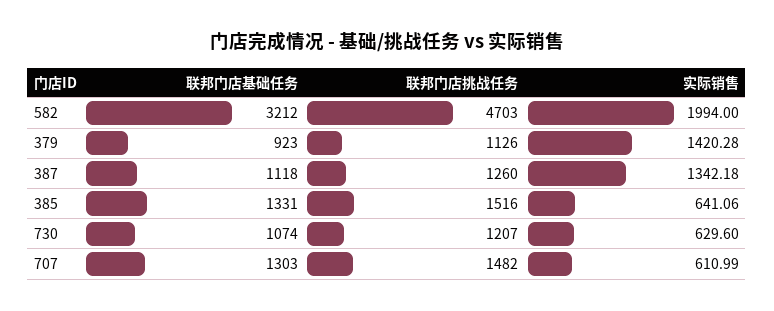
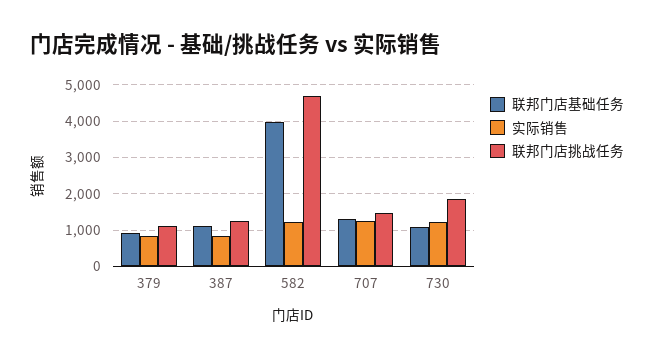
联邦门店基础任务, 582: 3212 -> 4000
实际销售, 582: 1994 -> 1200
实际销售, 379: 1420.28 -> 800
实际销售, 387: 1342.18 -> 800
联邦门店基础任务, 385: 1331 -> none
联邦门店挑战任务, 385: 1516 -> none
实际销售, 385: 641.06 -> none
联邦门店挑战任务, 730: 1207 -> 1800
实际销售, 730: 629.6 -> 1200
实际销售, 707: 610.99 -> 1200

